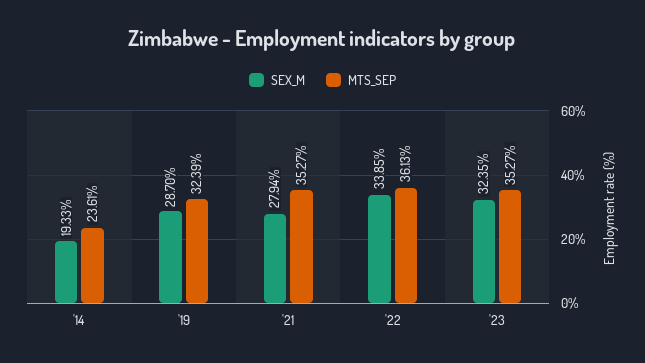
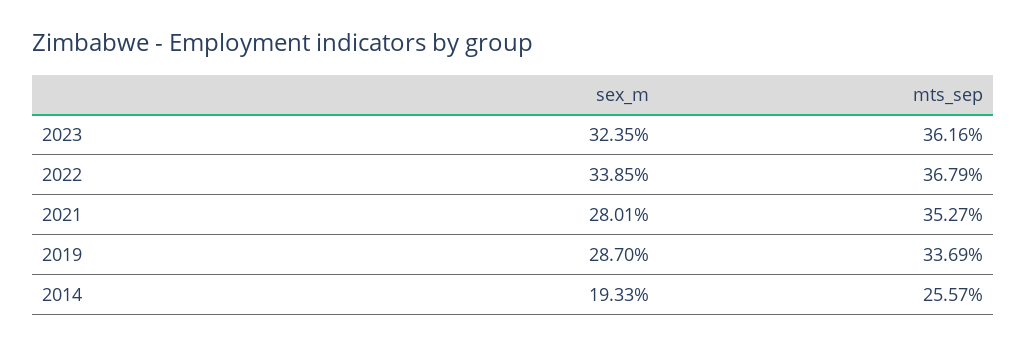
MTS_SEP, '14: 23.61 -> 25.57
MTS_SEP, '19: 32.39 -> 33.69
SEX_M, '21: 27.94 -> 28.01
MTS_SEP, '22: 36.13 -> 36.79
MTS_SEP, '23: 35.27 -> 36.16

